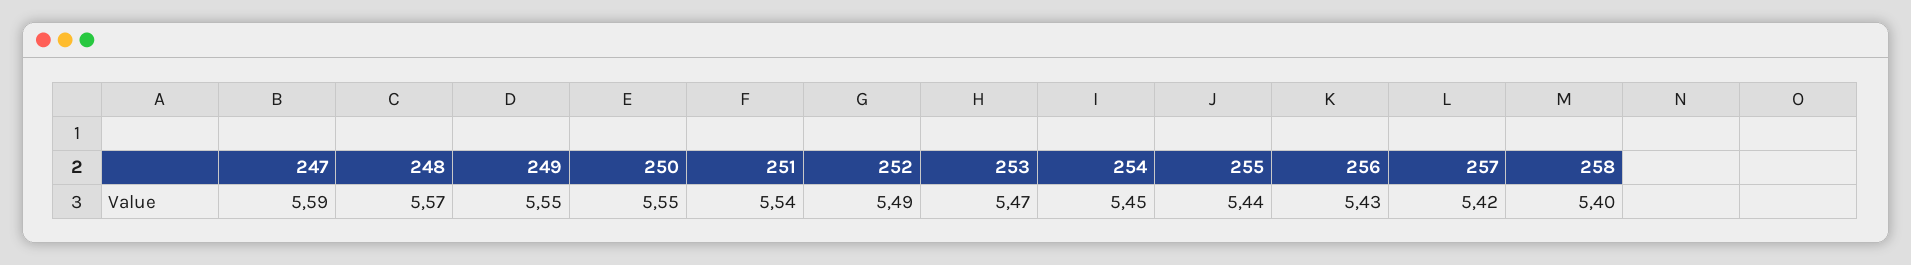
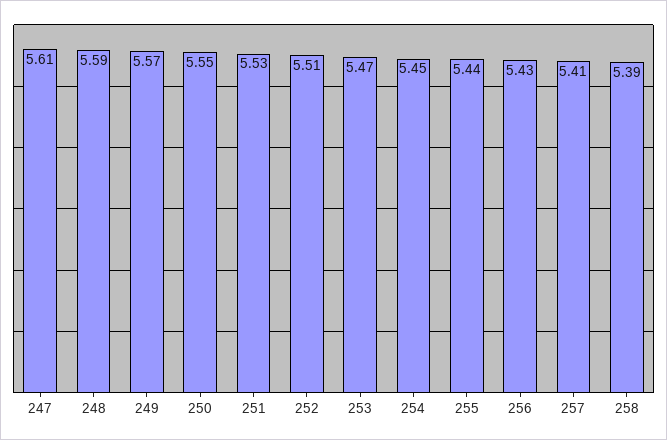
247: 5.59 -> 5.61
248: 5.57 -> 5.59
249: 5.55 -> 5.57
251: 5.54 -> 5.53
252: 5.49 -> 5.51
257: 5.42 -> 5.41
258: 5.4 -> 5.39

